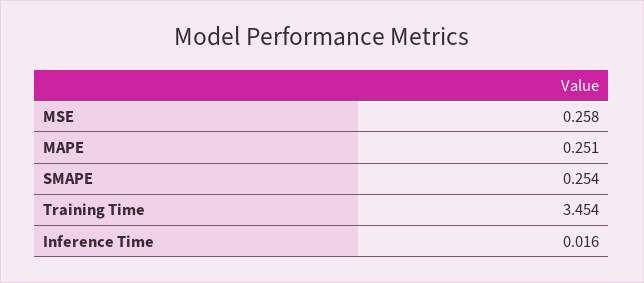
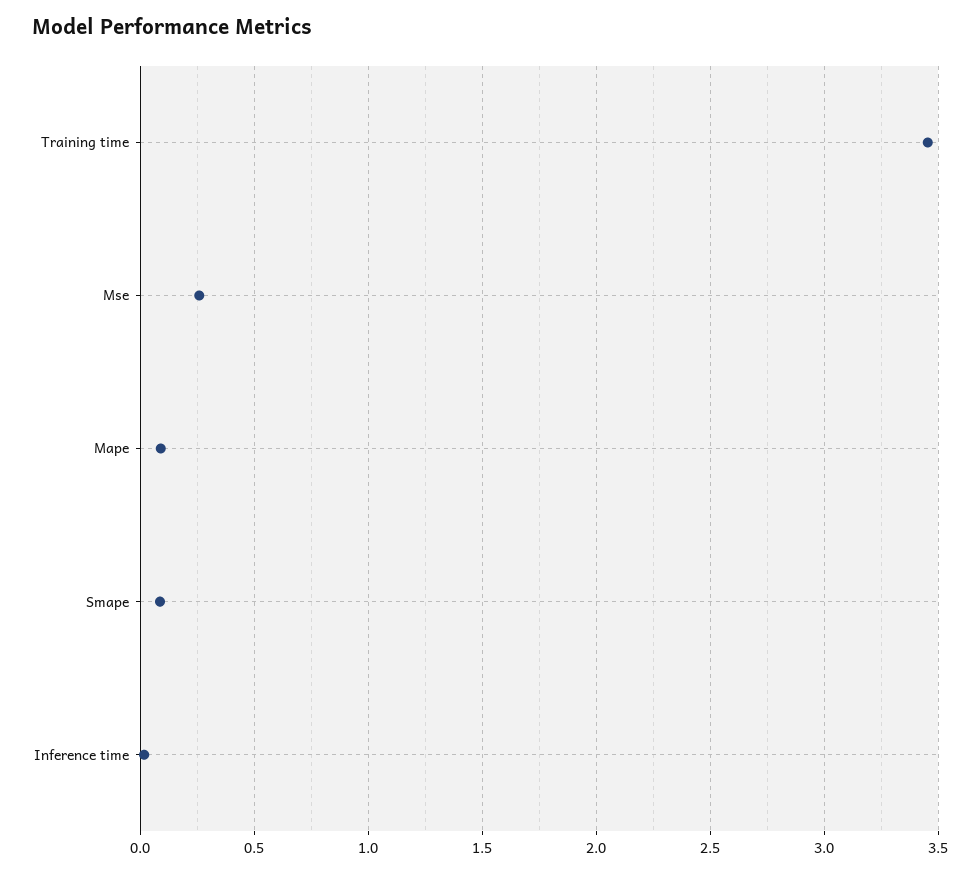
MAPE: 0.251 -> 0.1
SMAPE: 0.254 -> 0.1

